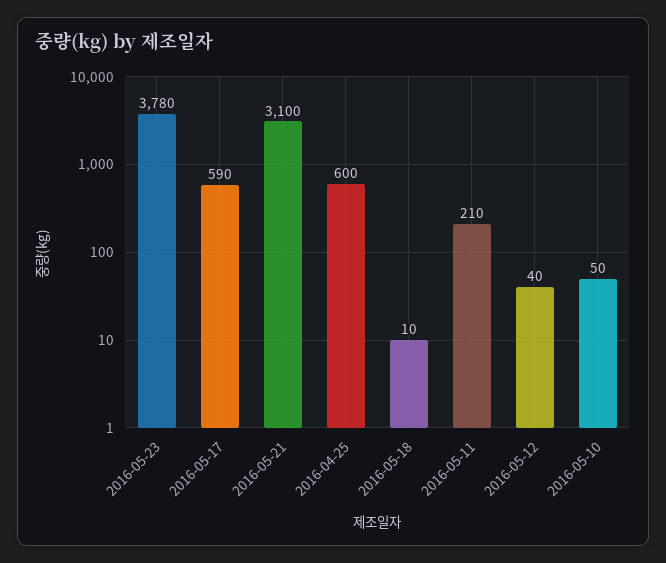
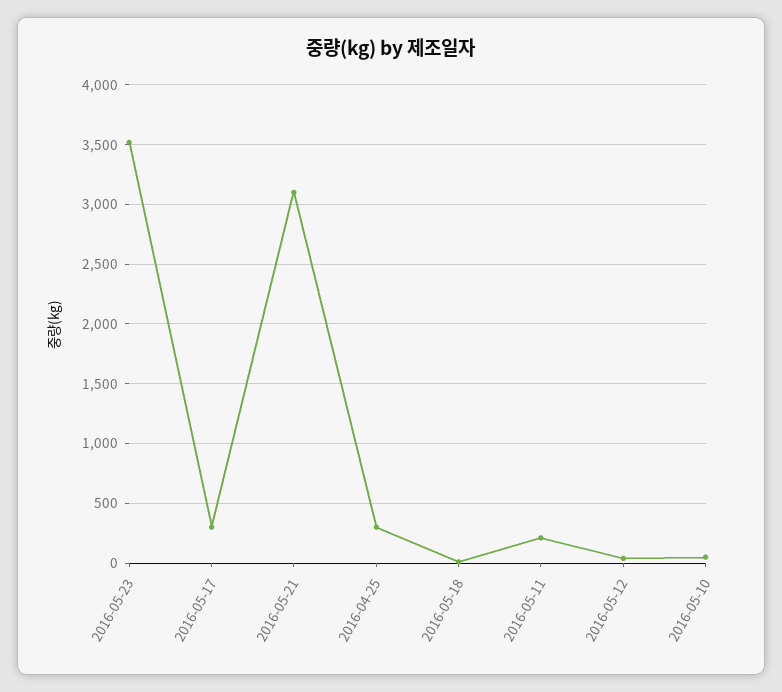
2016-05-23: 3780 -> 3500
2016-05-17: 590 -> 300
2016-04-25: 600 -> 300

